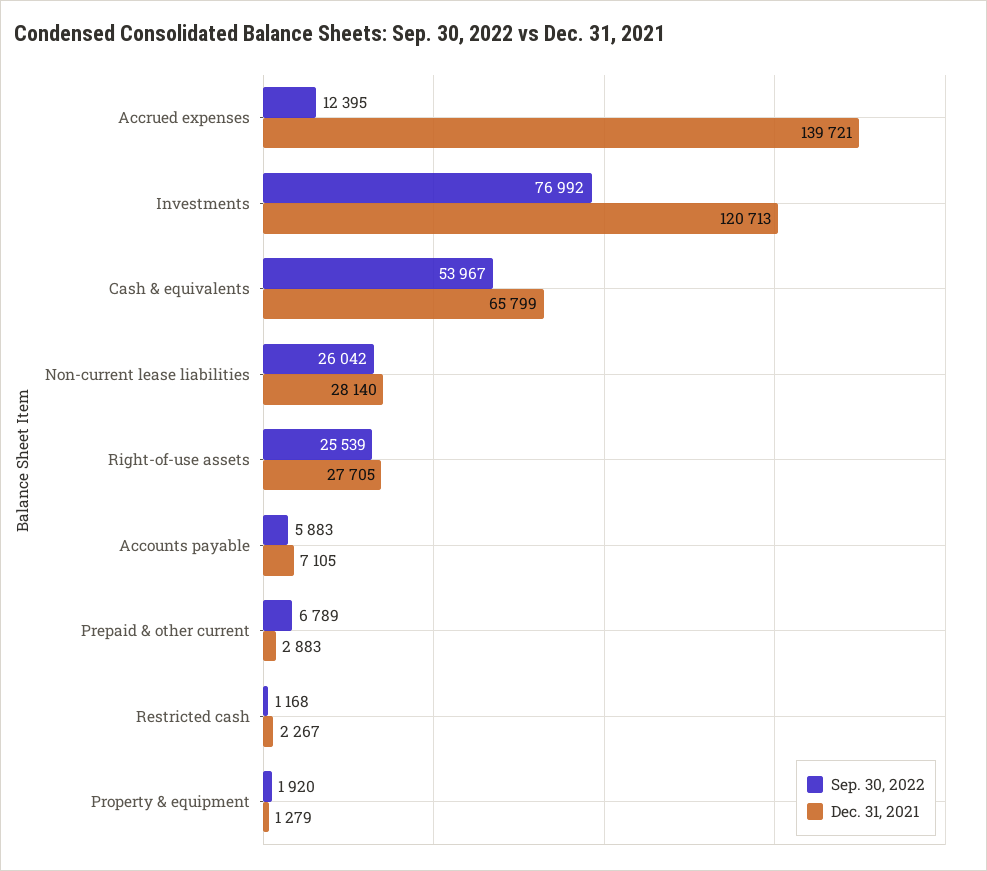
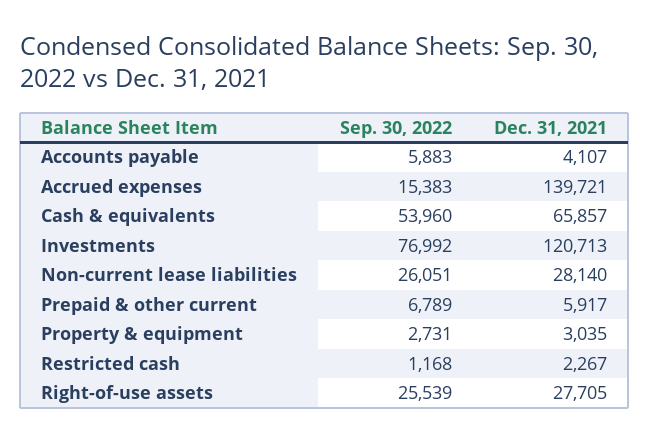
Sep. 30, 2022, Accrued expenses: 12395 -> 15383
Sep. 30, 2022, Cash & equivalents: 53967 -> 53960
Dec. 31, 2021, Cash & equivalents: 65799 -> 65857
Sep. 30, 2022, Non-current lease liabilities: 26042 -> 26051
Dec. 31, 2021, Accounts payable: 7105 -> 4107
Dec. 31, 2021, Prepaid & other current: 2883 -> 5917
Sep. 30, 2022, Property & equipment: 1920 -> 2731
Dec. 31, 2021, Property & equipment: 1279 -> 3035

